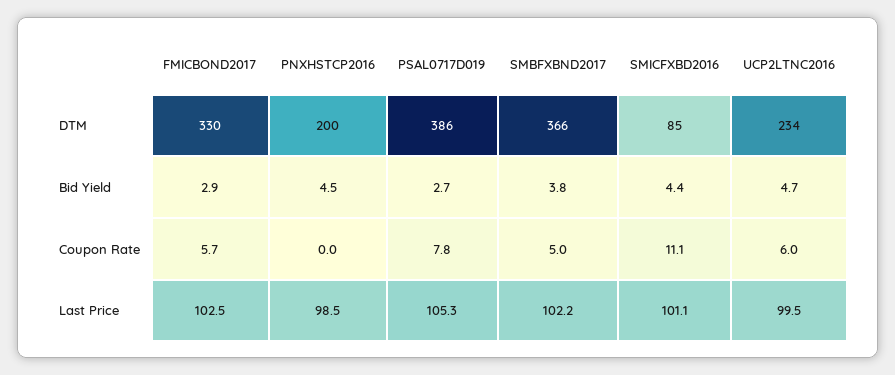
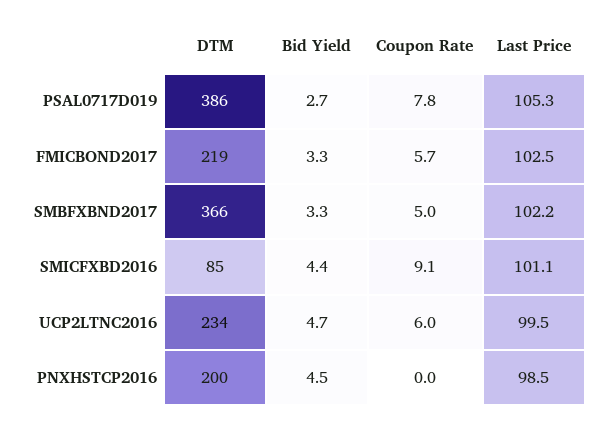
FMICBOND2017, DTM: 330 -> 219
FMICBOND2017, Bid Yield: 2.9 -> 3.3
SMBFXBND2017, Bid Yield: 3.8 -> 3.3
SMICFXBD2016, Coupon Rate: 11.1 -> 9.1

